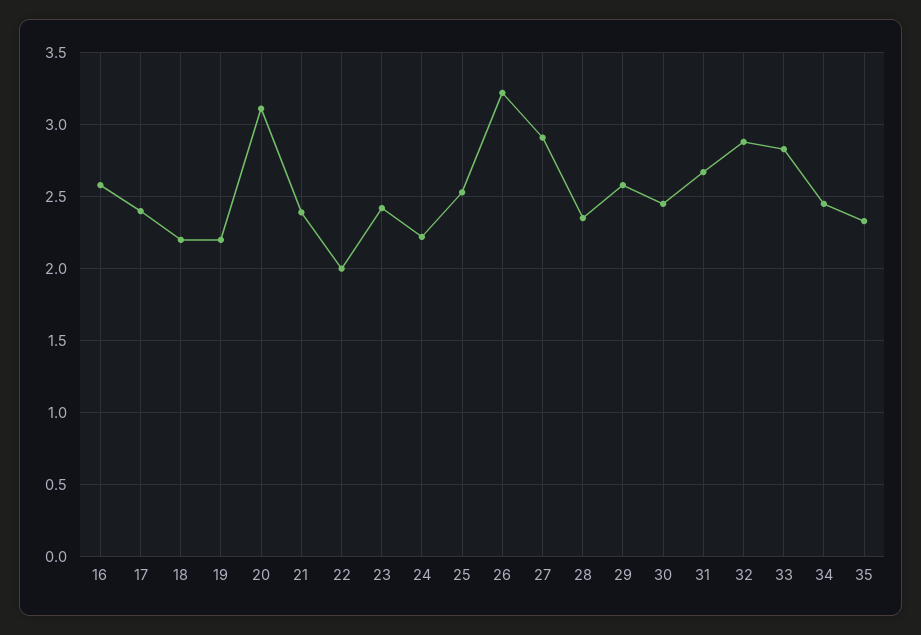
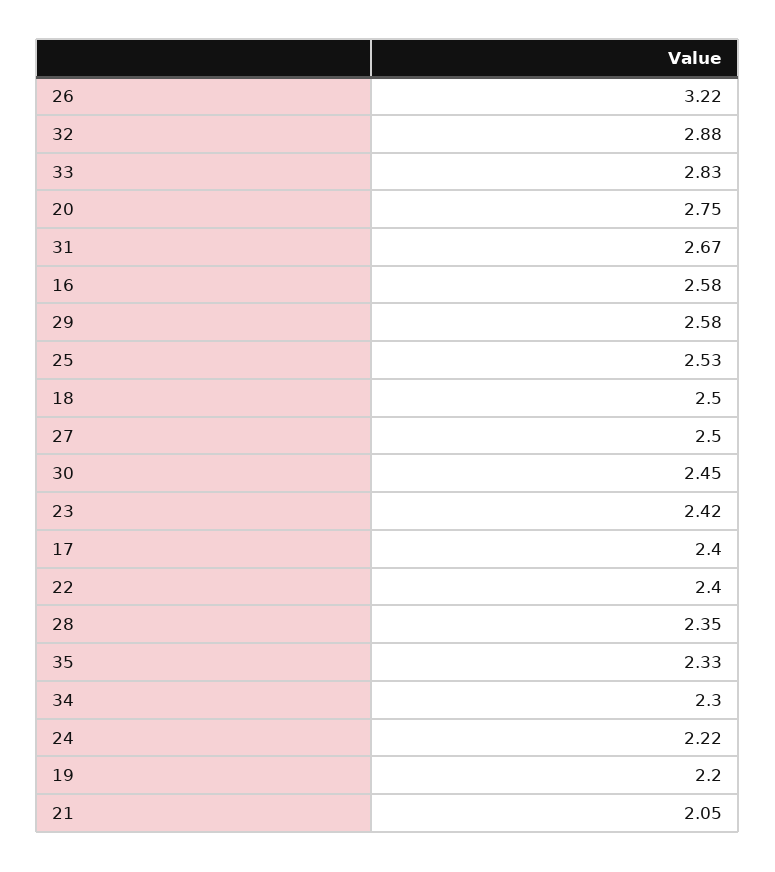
18: 2.2 -> 2.5
20: 3.1 -> 2.75
21: 2.4 -> 2.05
22: 2 -> 2.4
27: 2.9 -> 2.5
34: 2.45 -> 2.3

